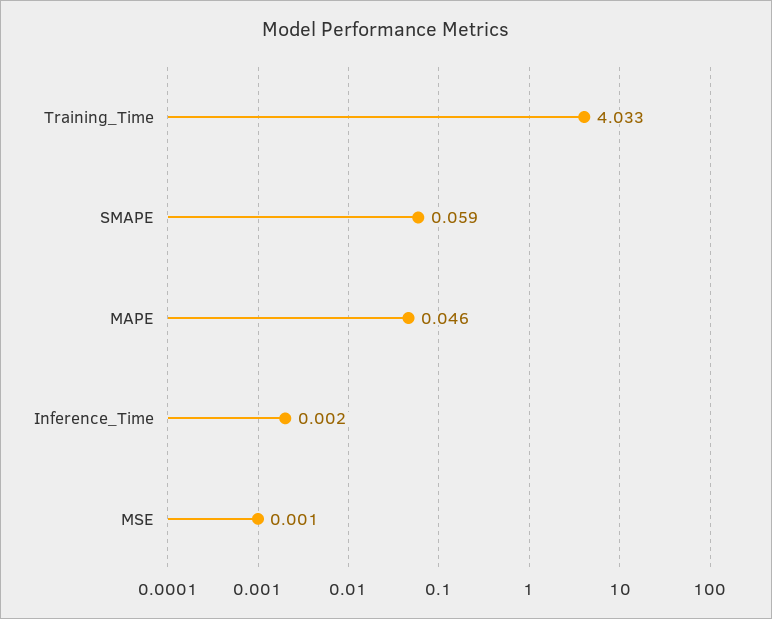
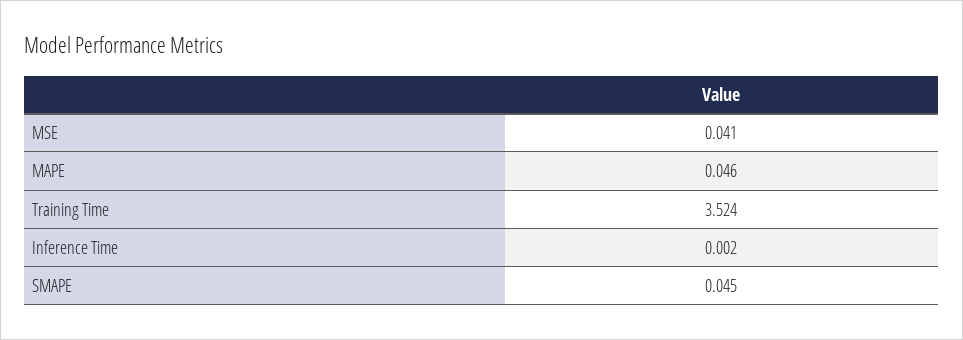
Training_Time: 4.033 -> 3.524
SMAPE: 0.059 -> 0.045
MSE: 0.001 -> 0.041

